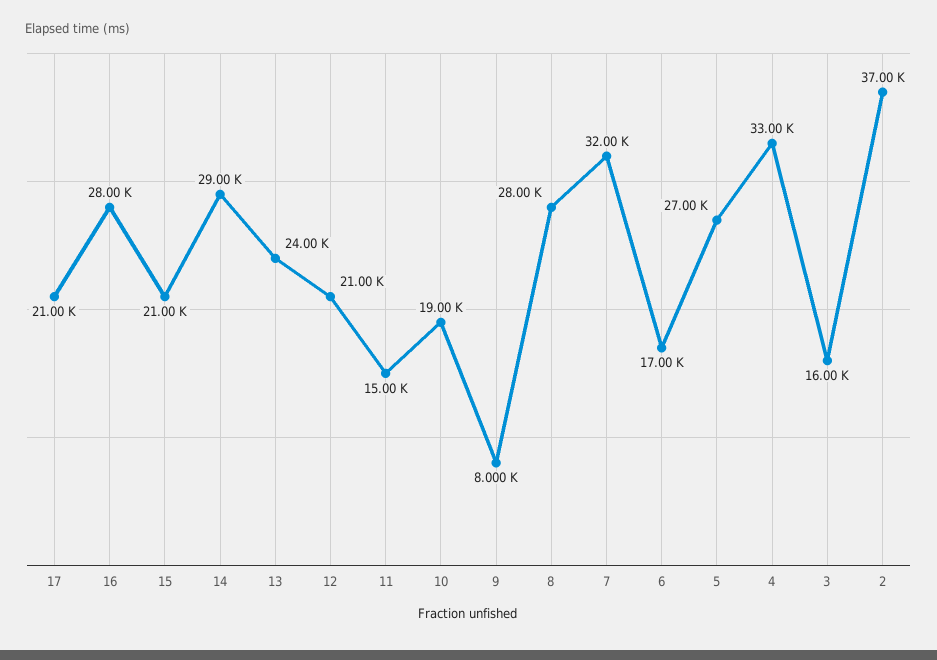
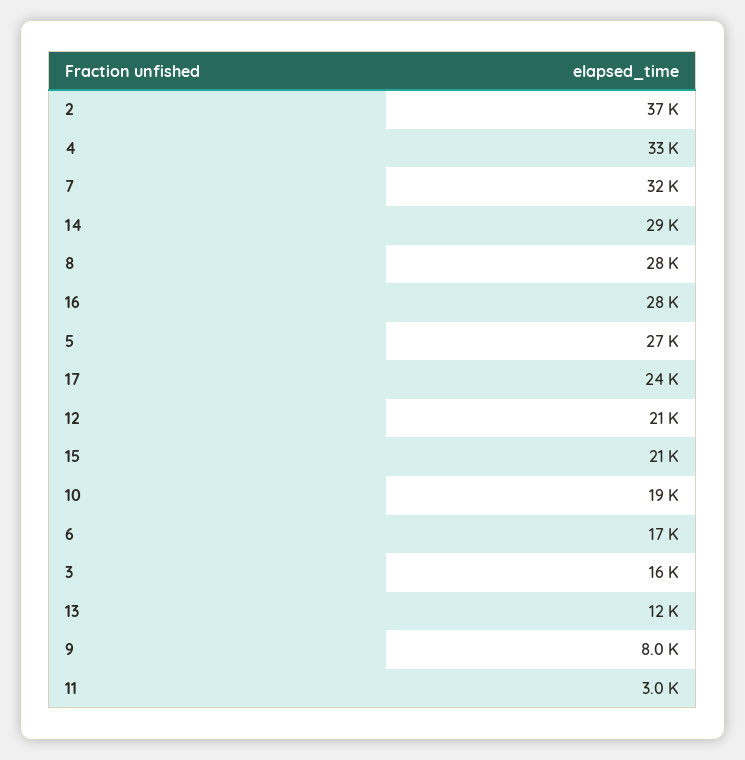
17: 21000 -> 24000
13: 24000 -> 12000
11: 15000 -> 3000

